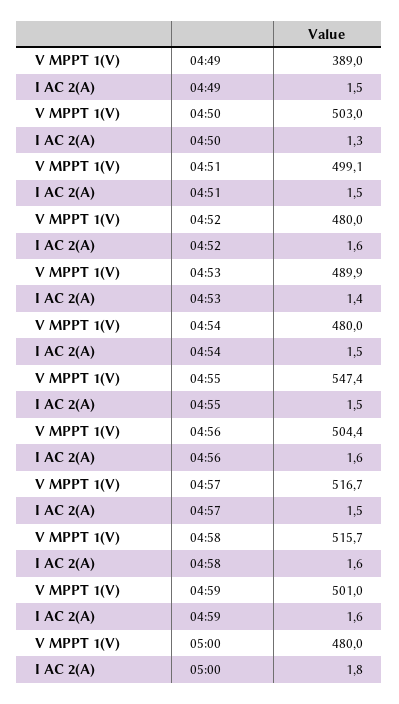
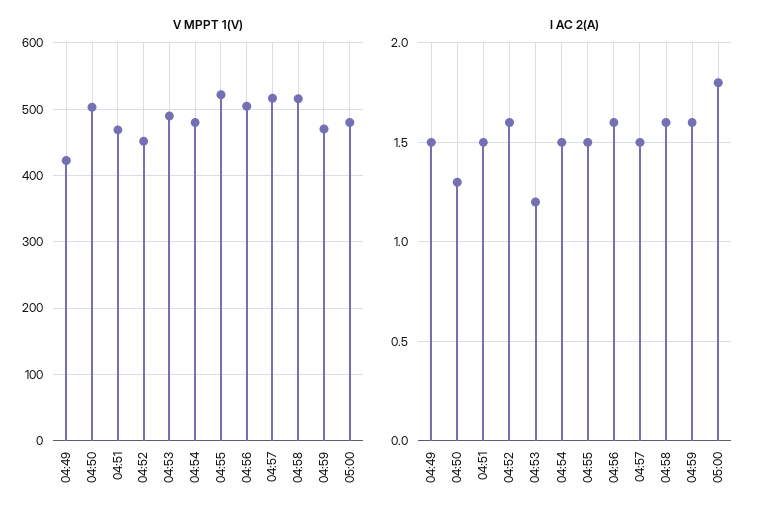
V MPPT 1(V), 04:49: 389 -> 420
V MPPT 1(V), 04:51: 499.1 -> 470
V MPPT 1(V), 04:52: 480 -> 450
I AC 2(A), 04:53: 1.4 -> 1.2
V MPPT 1(V), 04:55: 547.4 -> 520
V MPPT 1(V), 04:59: 501 -> 470

